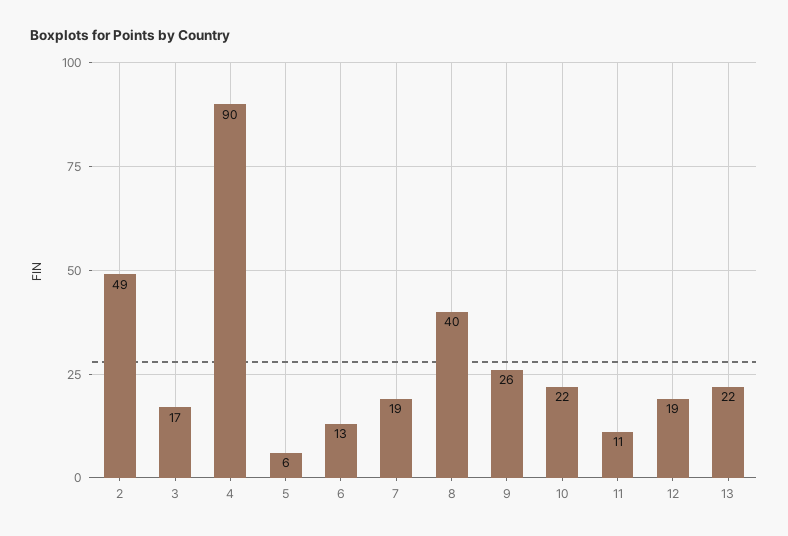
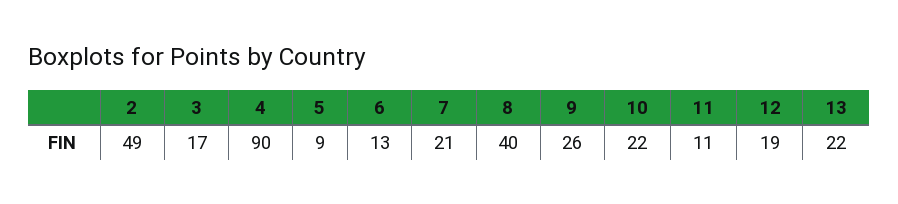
5: 6 -> 9
7: 19 -> 21

